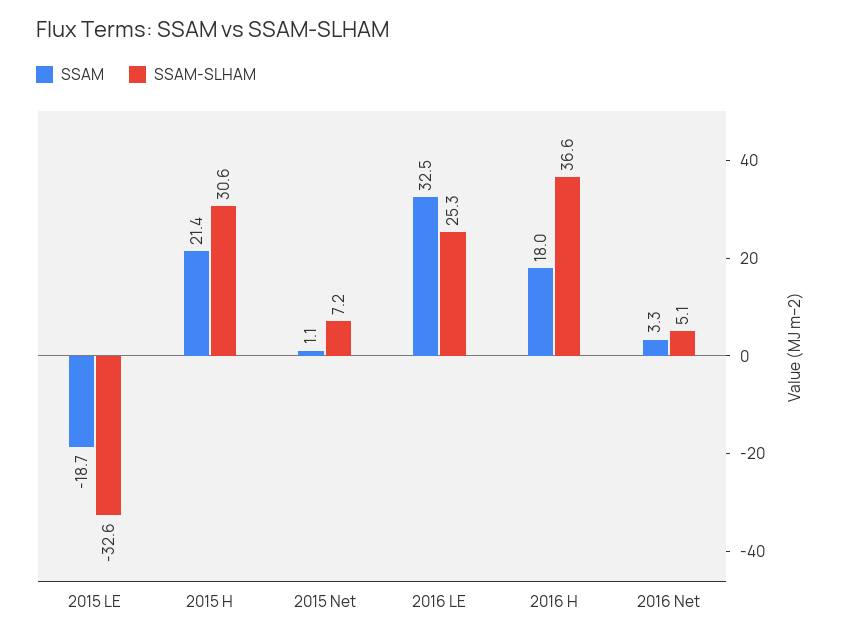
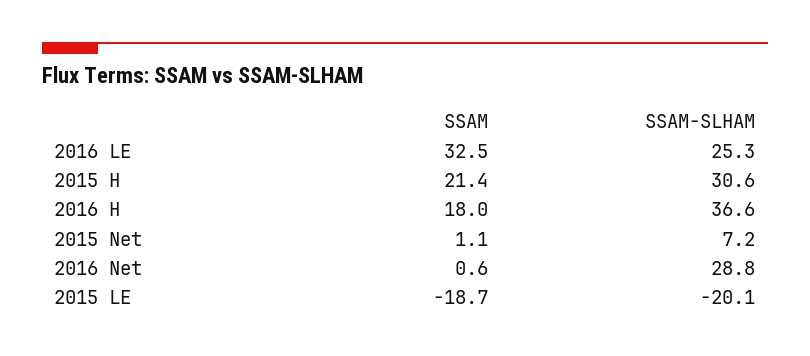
SSAM-SLHAM, 2015 LE: -32.6 -> -20.1
SSAM, 2016 Net: 3.3 -> 0.6
SSAM-SLHAM, 2016 Net: 5.1 -> 28.8

